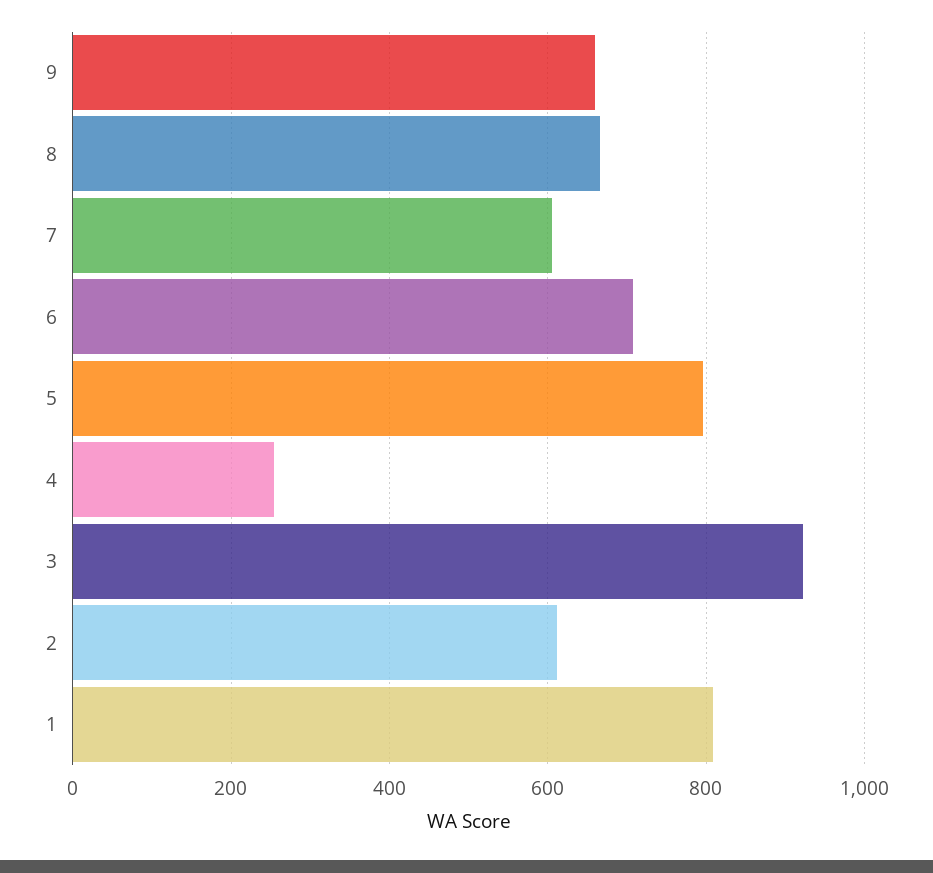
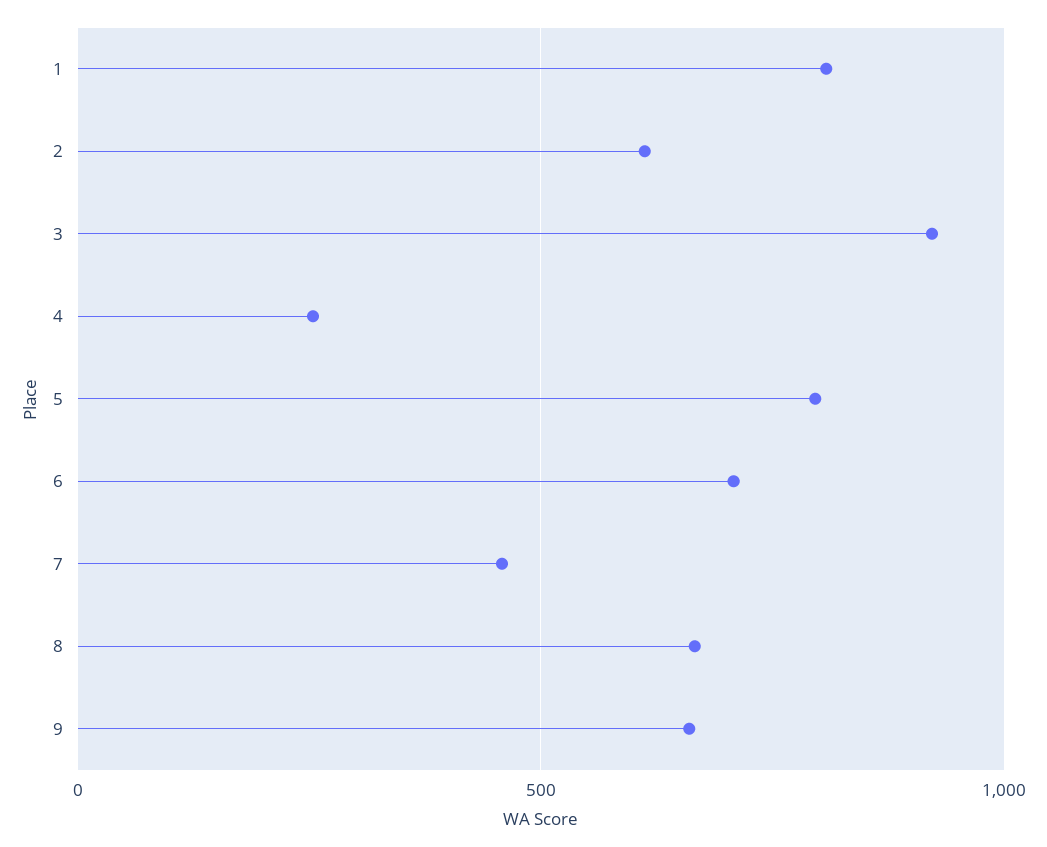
7: 600 -> 450

